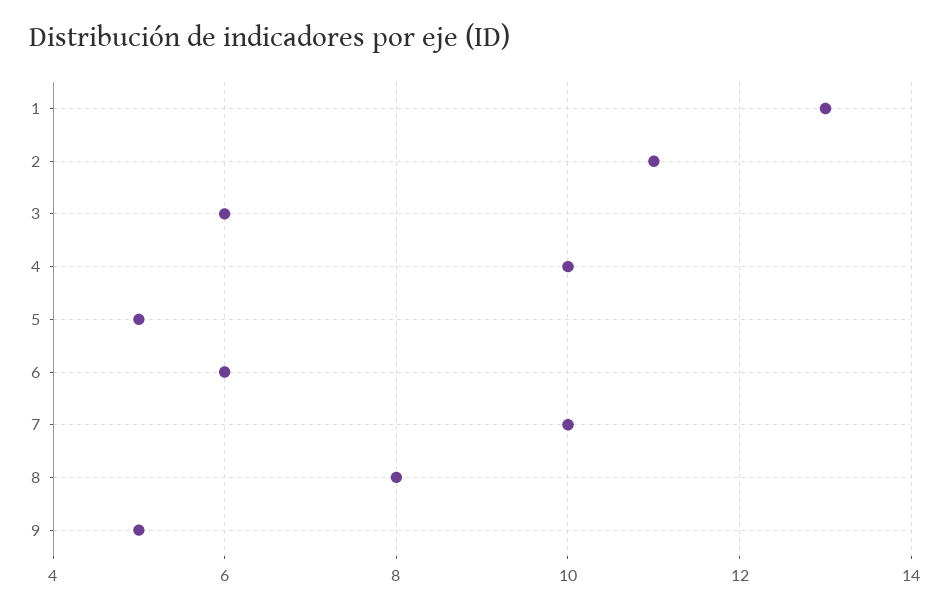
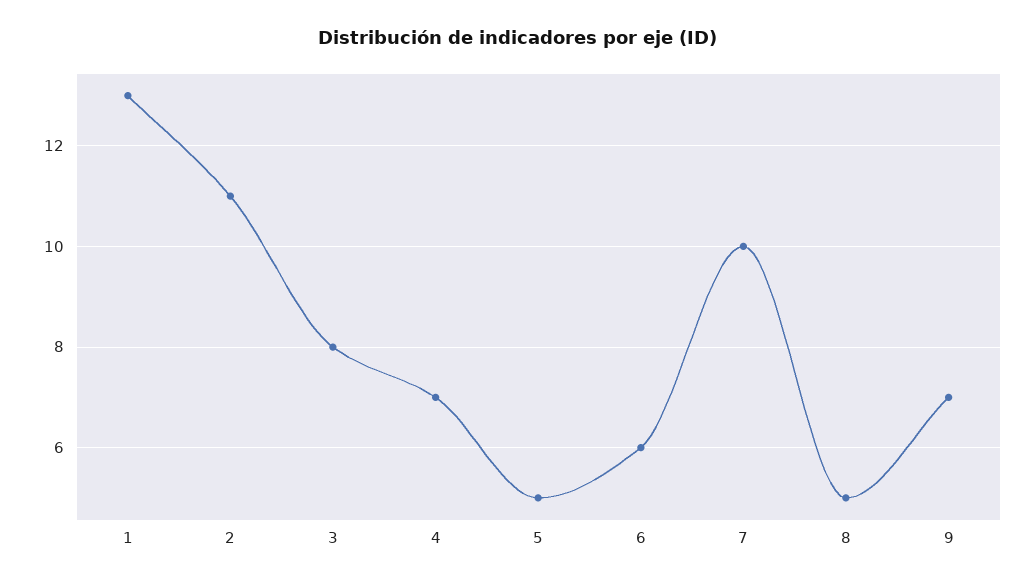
3: 6 -> 8
4: 10 -> 7
8: 8 -> 5
9: 5 -> 7

